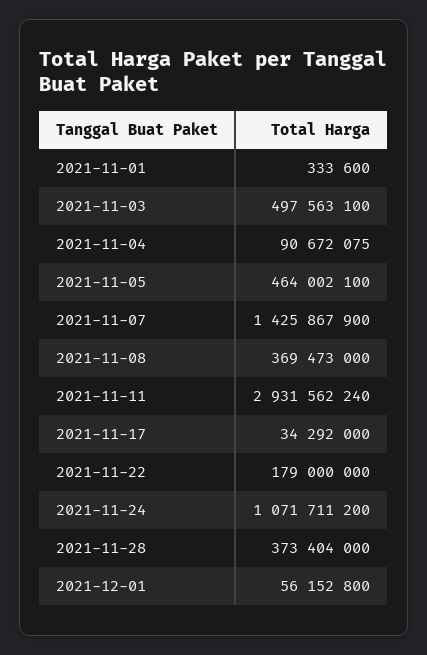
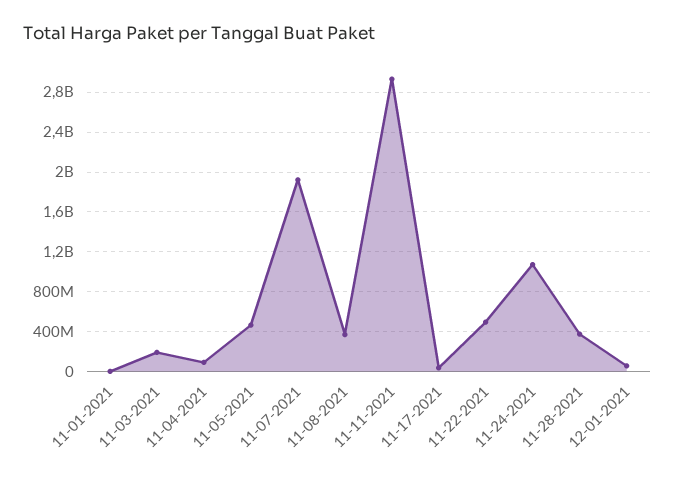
2021-11-03: 497563100 -> 200000000
2021-11-07: 1425867900 -> 1900000000
2021-11-22: 179000000 -> 500000000

